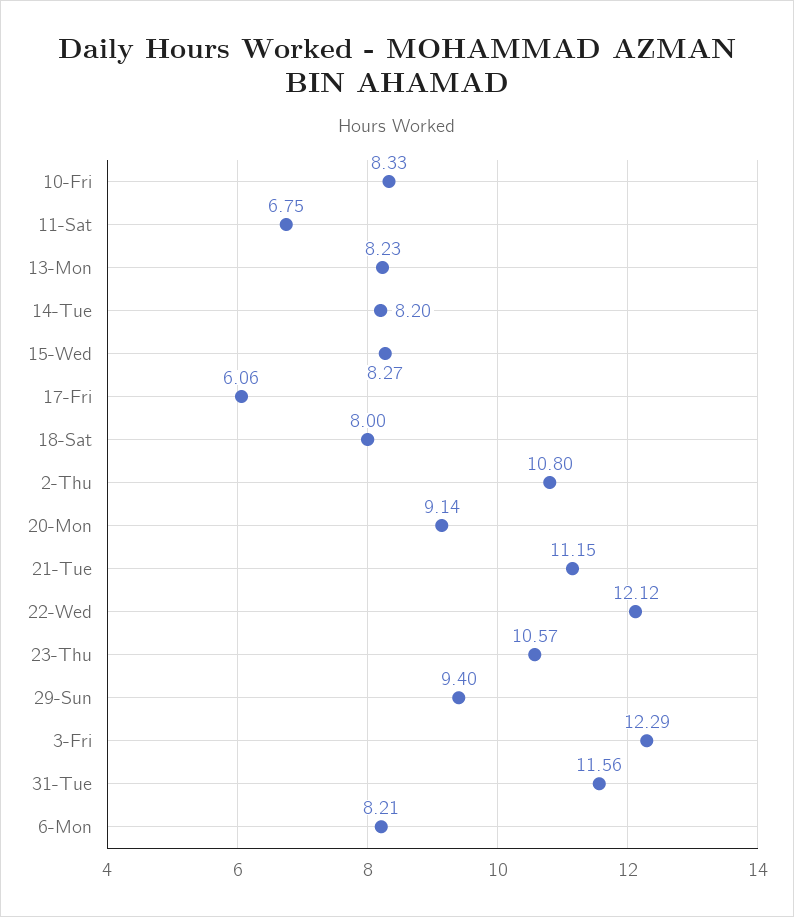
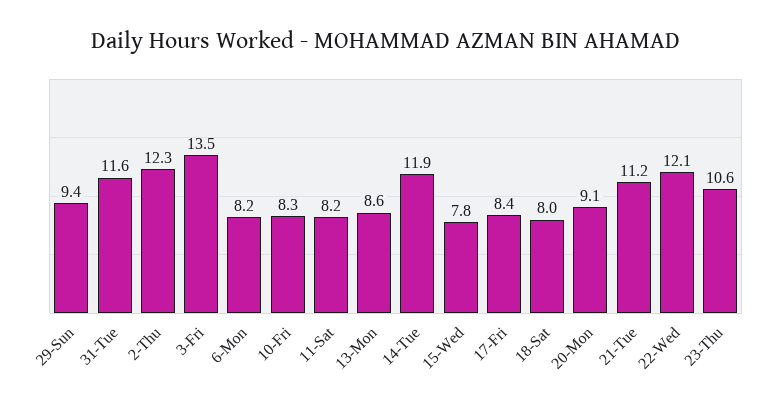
11-Sat: 6.75 -> 8.2
13-Mon: 8.23 -> 8.6
14-Tue: 8.2 -> 11.9
15-Wed: 8.27 -> 7.8
17-Fri: 6.06 -> 8.4
2-Thu: 10.8 -> 12.3
3-Fri: 12.29 -> 13.5

